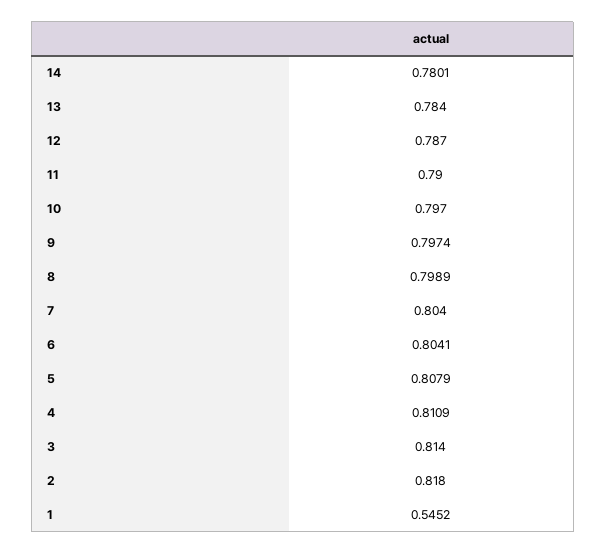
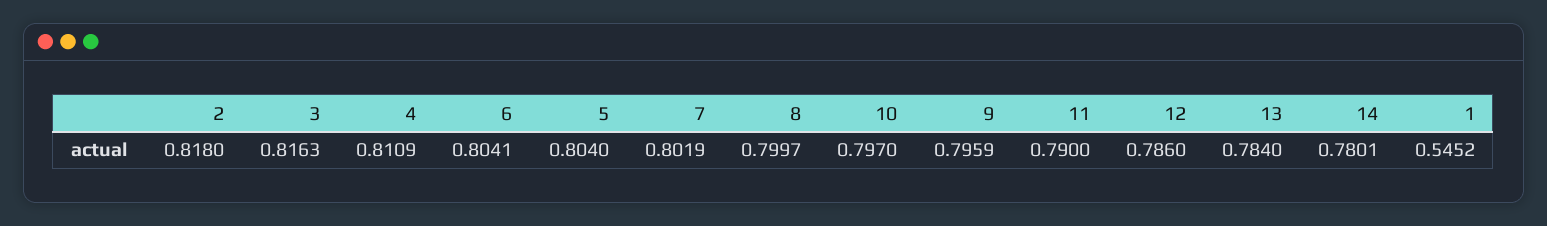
12: 0.787 -> 0.786
9: 0.7974 -> 0.7959
8: 0.7989 -> 0.7997
7: 0.804 -> 0.8019
5: 0.8079 -> 0.804
3: 0.814 -> 0.8163

